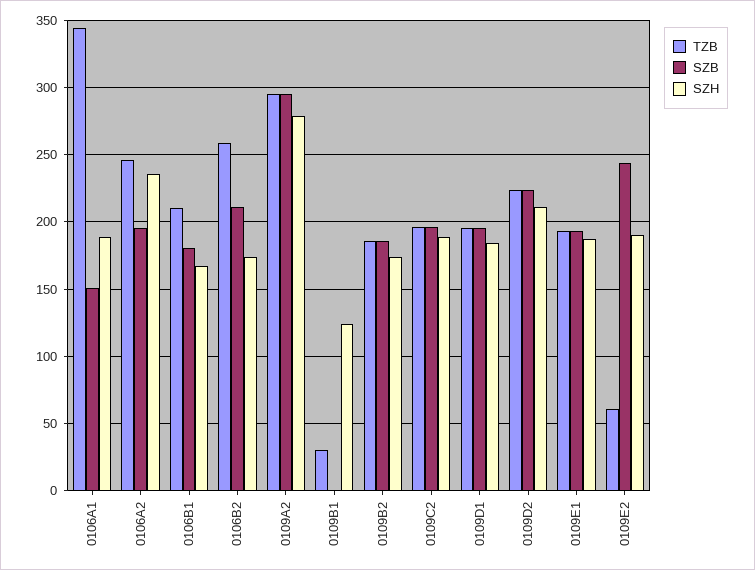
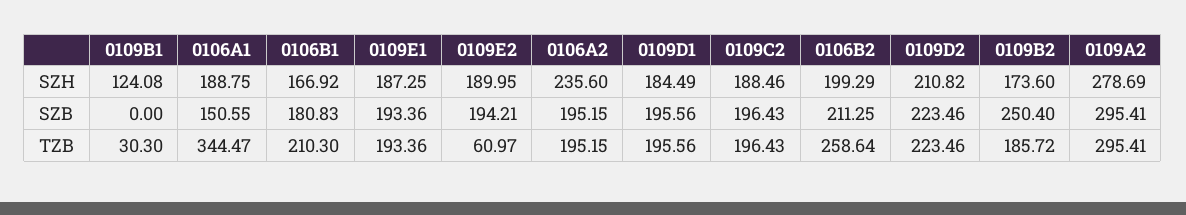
TZB, 0106A2: 245 -> 195.15
SZH, 0106B2: 175 -> 199.29
SZB, 0109B2: 185 -> 250.4
SZB, 0109E2: 245 -> 194.21

